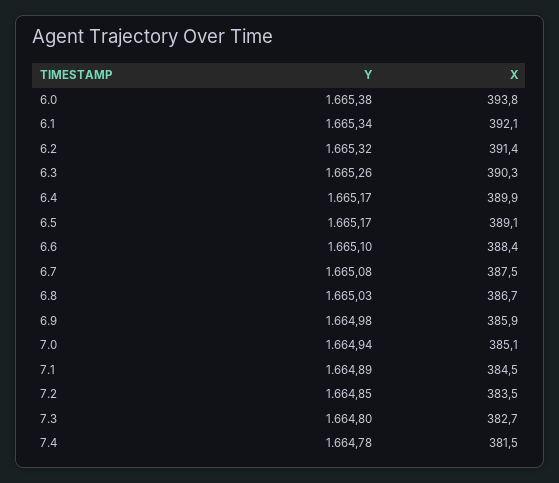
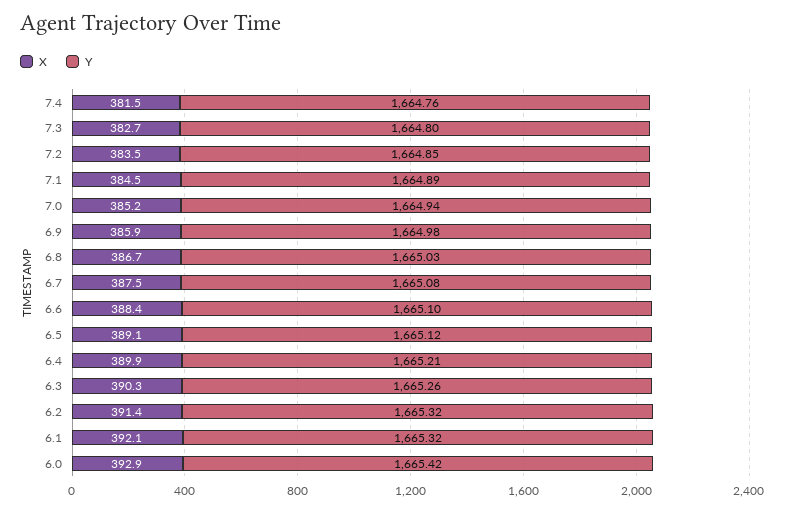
Y, 6.0: 1665.38 -> 1665.42
X, 6.0: 393.8 -> 392.9
Y, 6.1: 1665.34 -> 1665.32
Y, 6.4: 1665.17 -> 1665.21
Y, 6.5: 1665.17 -> 1665.12
X, 7.0: 385.1 -> 385.2
Y, 7.4: 1664.78 -> 1664.76

